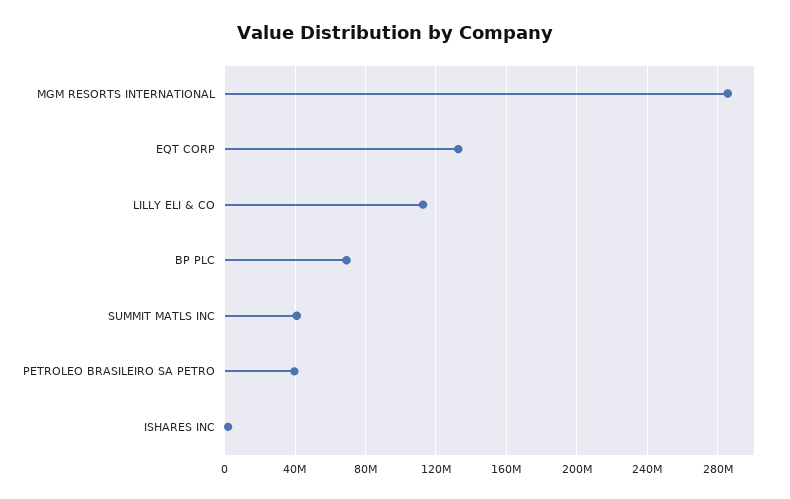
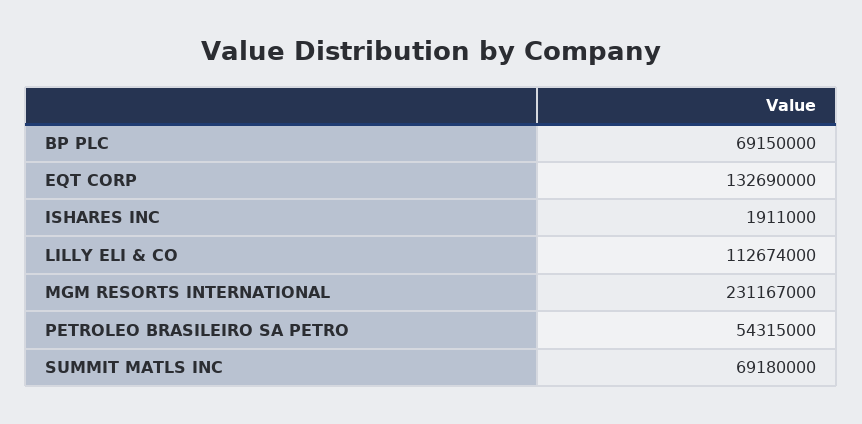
MGM RESORTS INTERNATIONAL: 285000000 -> 231167000
SUMMIT MATLS INC: 40000000 -> 69180000
PETROLEO BRASILEIRO SA PETRO: 40000000 -> 54315000

